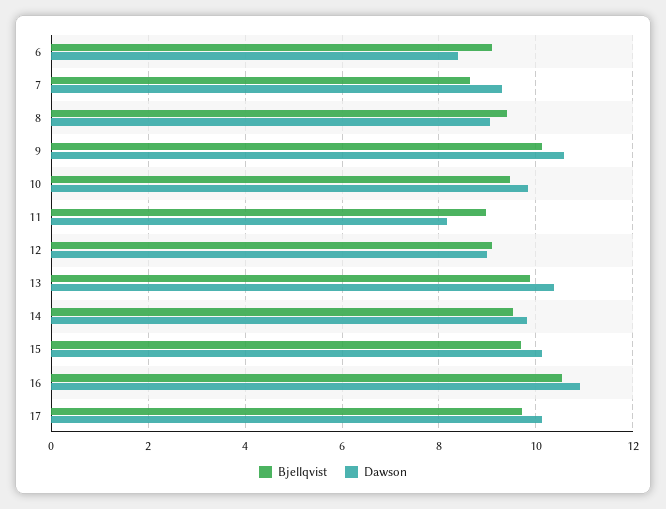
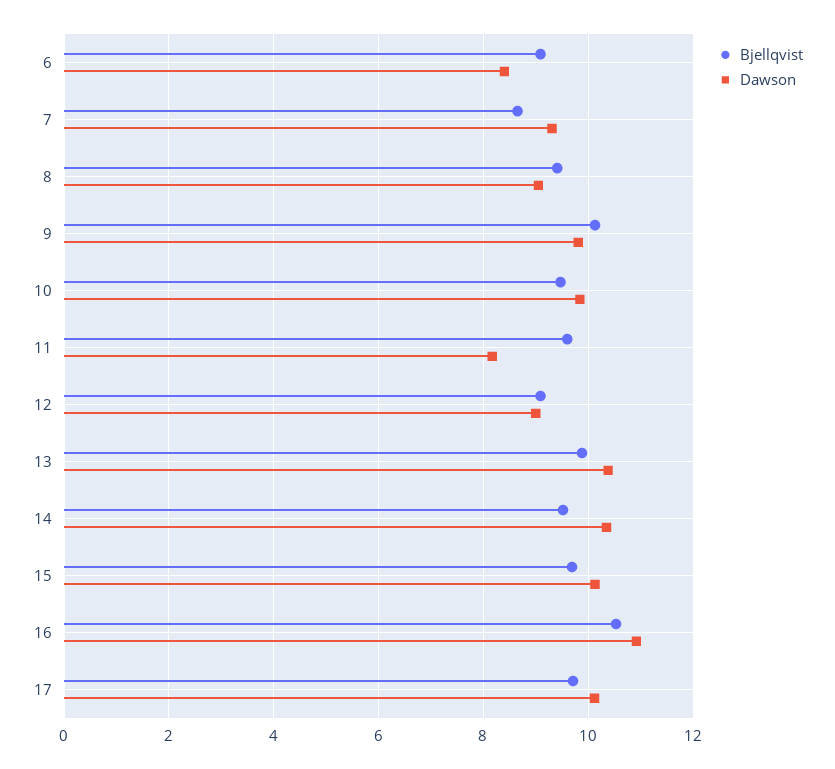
Dawson, 9: 10.6 -> 9.8
Bjellqvist, 11: 9 -> 9.6
Dawson, 14: 9.8 -> 10.4

